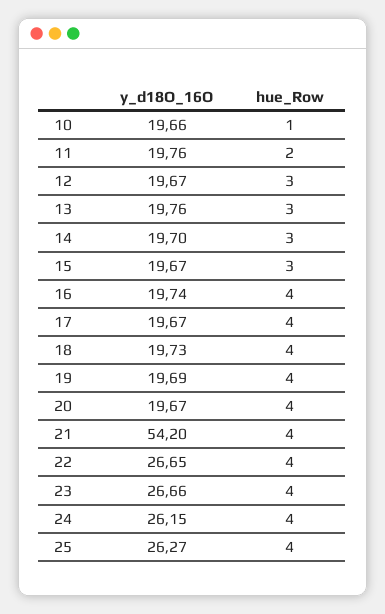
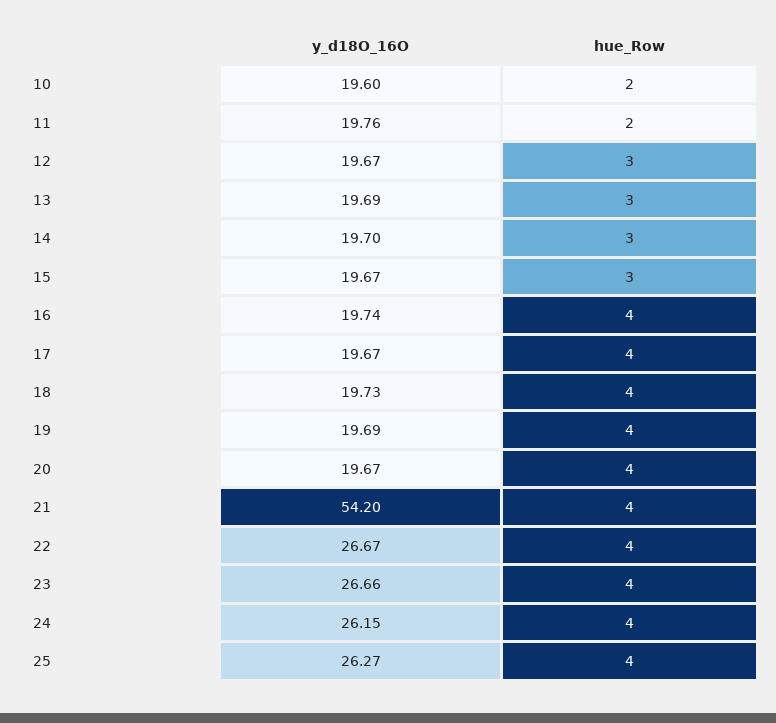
y_d18O_16O, 10: 19.66 -> 19.6
hue_Row, 10: 1 -> 2
y_d18O_16O, 13: 19.76 -> 19.69
y_d18O_16O, 22: 26.65 -> 26.67

